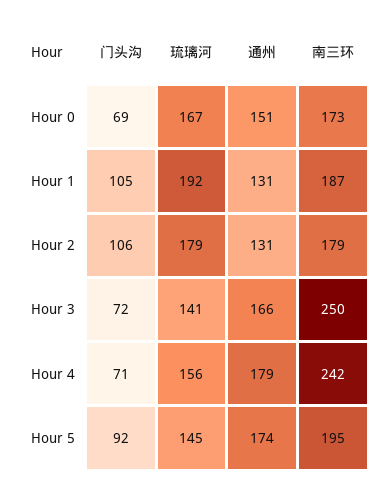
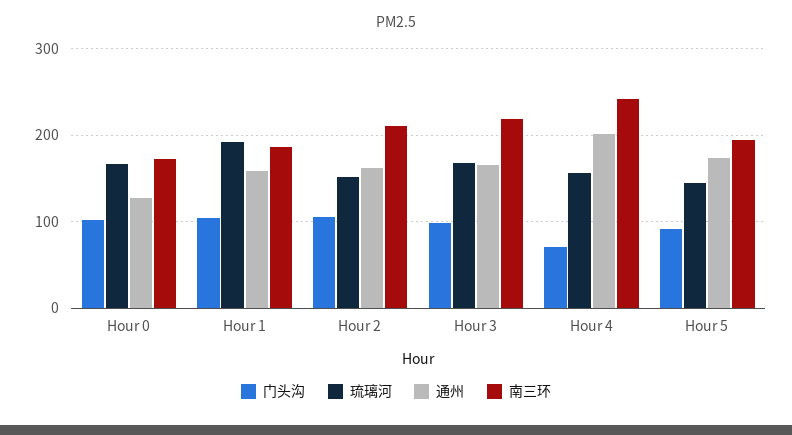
门头沟, Hour 0: 69 -> 100
通州, Hour 0: 151 -> 130
通州, Hour 1: 131 -> 160
琉璃河, Hour 2: 179 -> 150
通州, Hour 2: 131 -> 160
南三环, Hour 2: 179 -> 210
门头沟, Hour 3: 72 -> 100
琉璃河, Hour 3: 141 -> 170
南三环, Hour 3: 250 -> 220
通州, Hour 4: 179 -> 200

